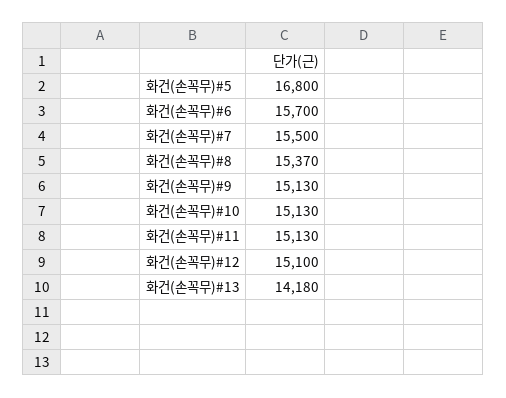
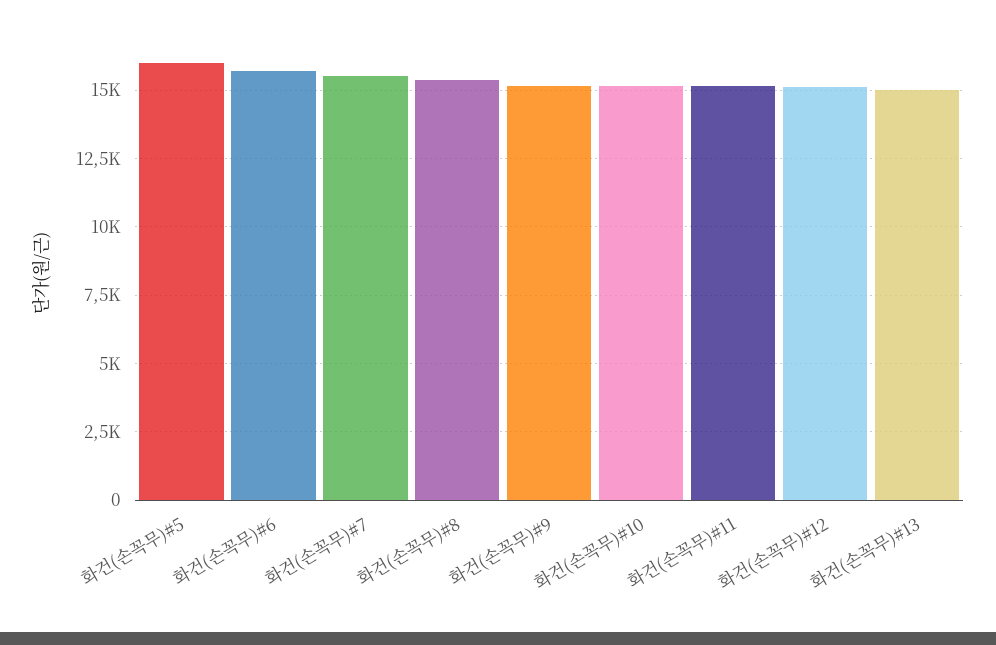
화건(손꼭무)#5: 16800 -> 16000
화건(손꼭무)#13: 14180 -> 15000

